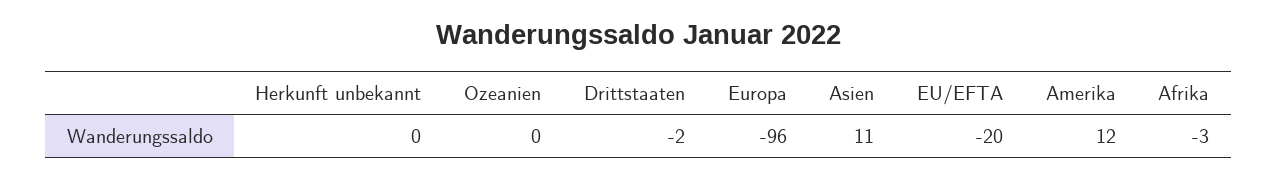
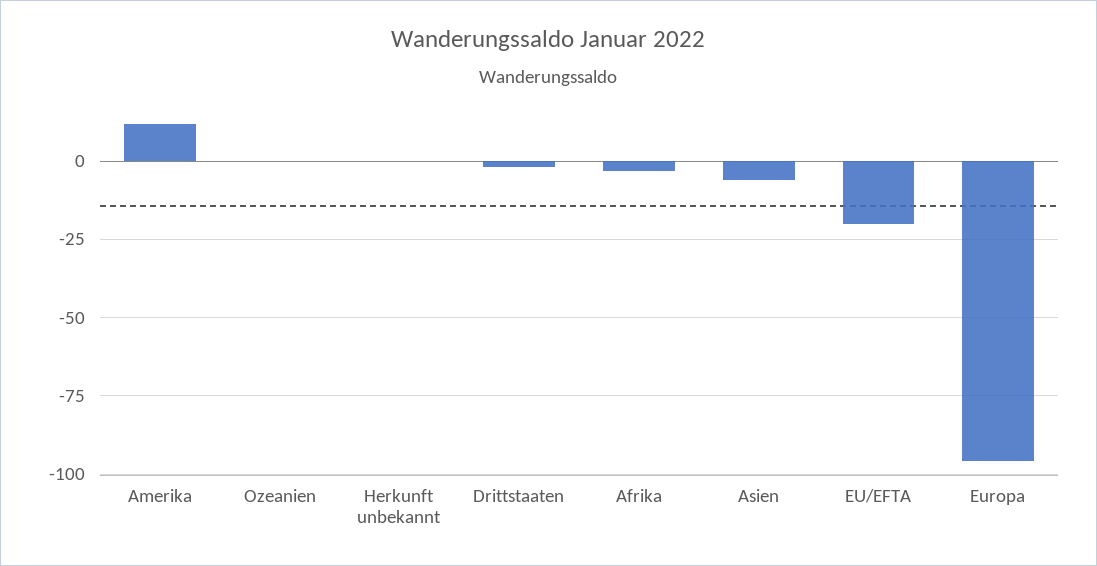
Asien: 11 -> -5

